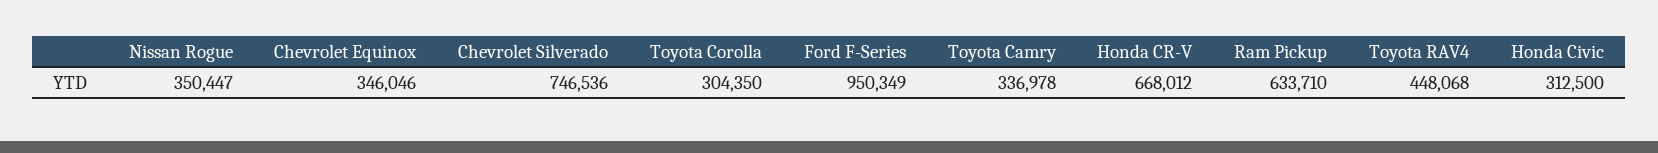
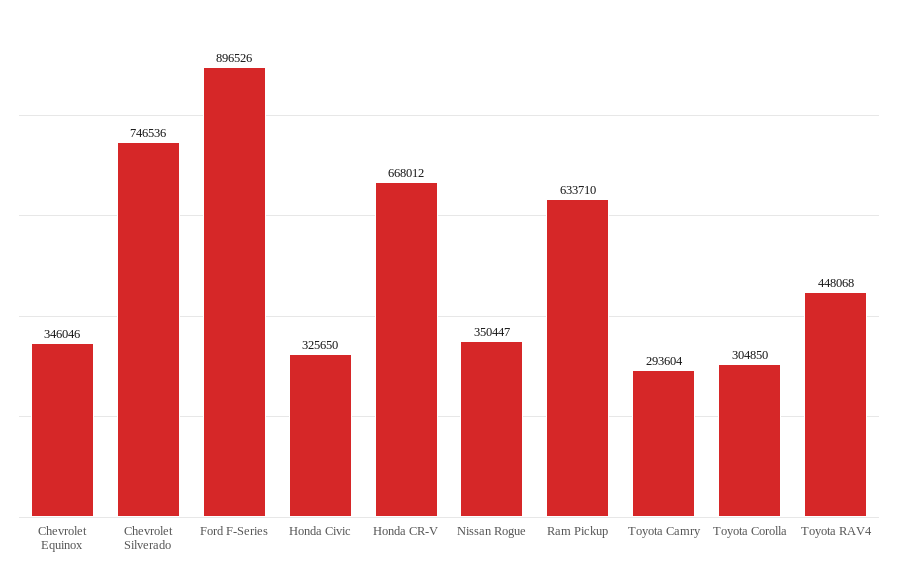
Toyota Corolla: 304350 -> 304850
Ford F-Series: 950349 -> 896526
Toyota Camry: 336978 -> 293604
Honda Civic: 312500 -> 325650

